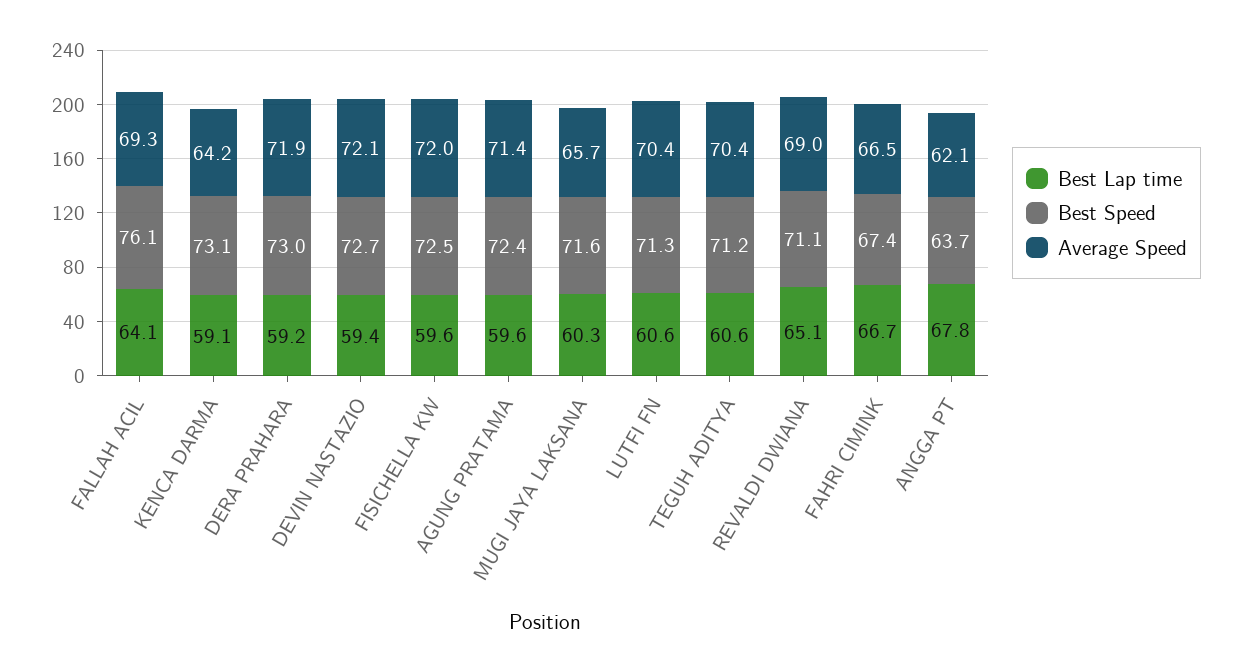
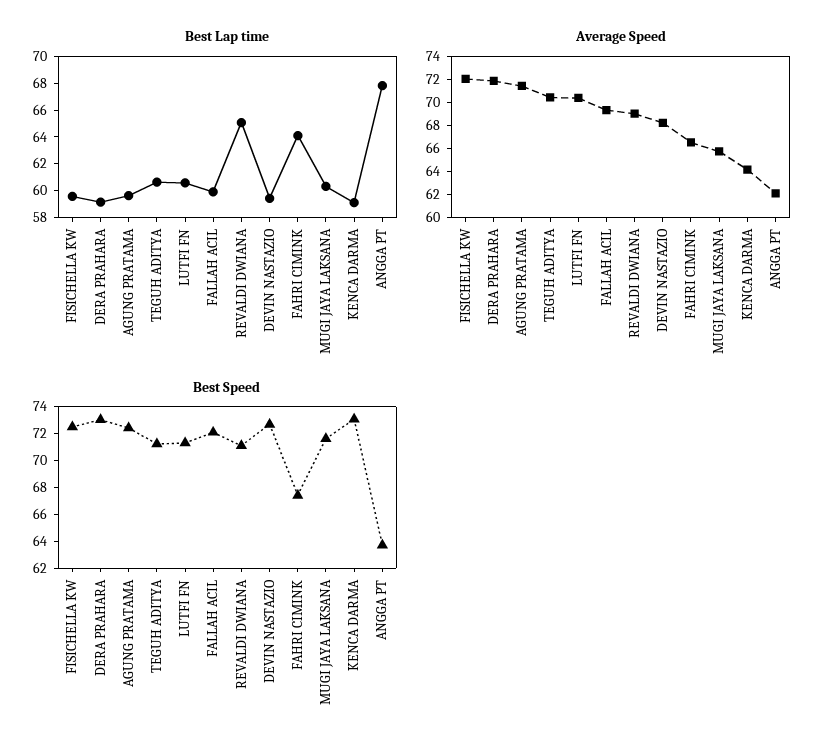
Best Lap time, FALLAH ACIL: 64.1 -> 60
Best Speed, FALLAH ACIL: 76.1 -> 72
Average Speed, DEVIN NASTAZIO: 72.1 -> 68
Best Lap time, FAHRI CIMINK: 66.7 -> 64

